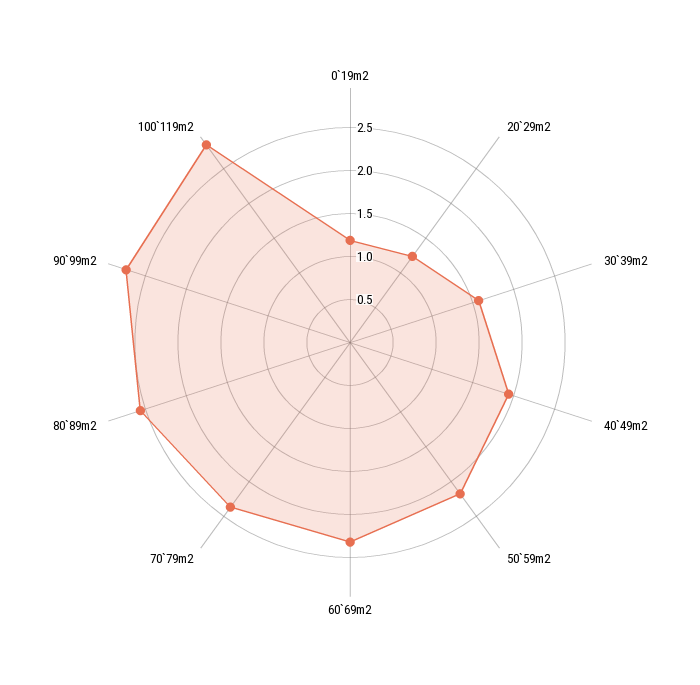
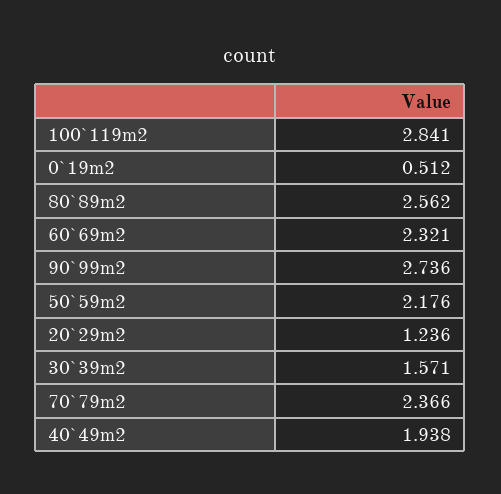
0`19m2: 1.2 -> 0.512

